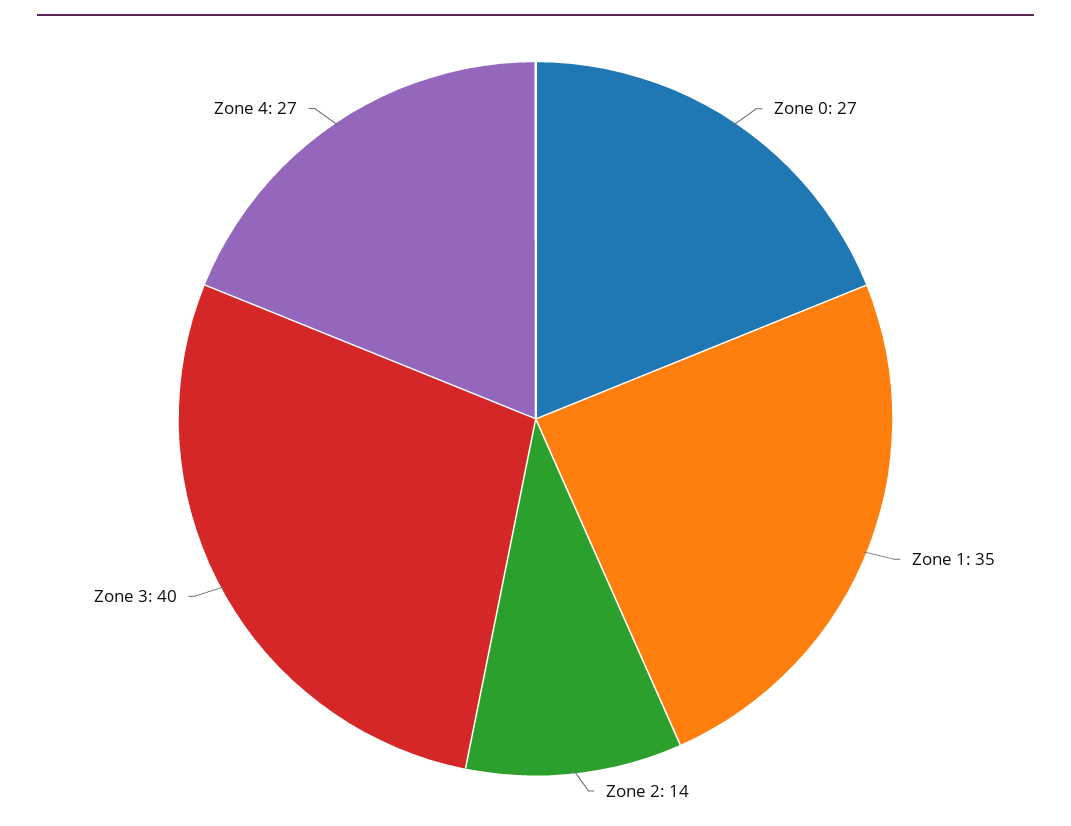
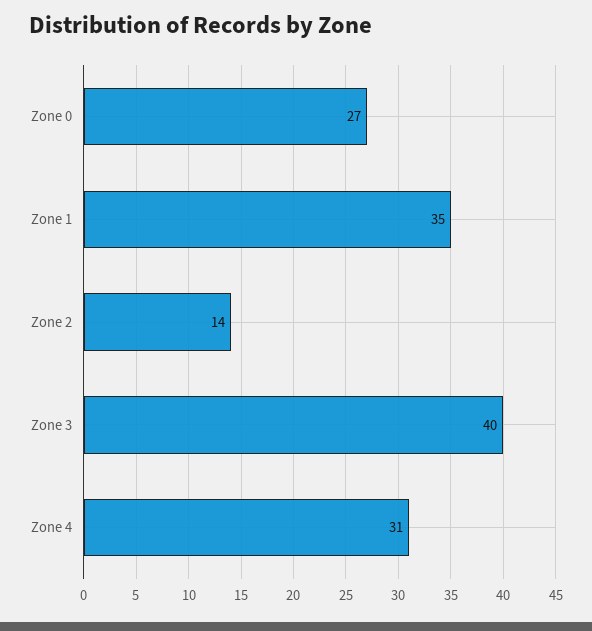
Zone 4: 27 -> 31

